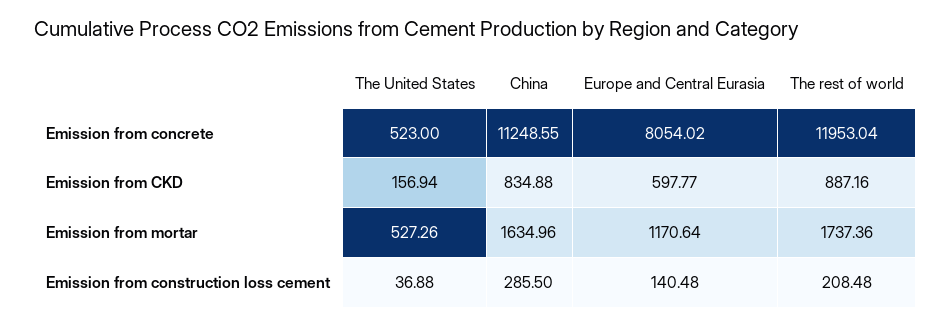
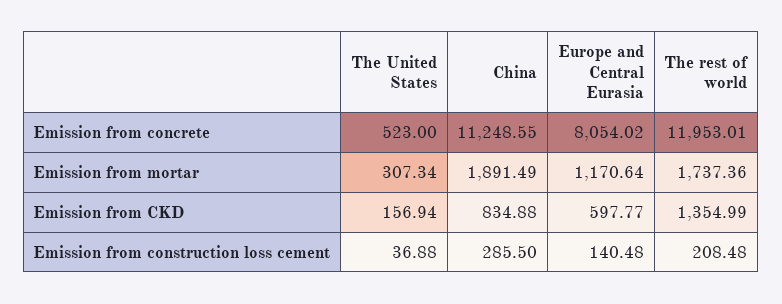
The rest of world, Emission from concrete: 11953.04 -> 11953.01
The rest of world, Emission from CKD: 887.16 -> 1354.99
The United States, Emission from mortar: 527.26 -> 307.34
China, Emission from mortar: 1634.96 -> 1891.49

